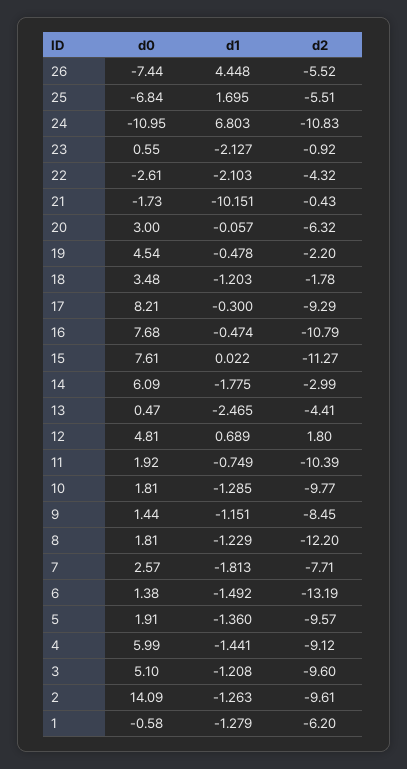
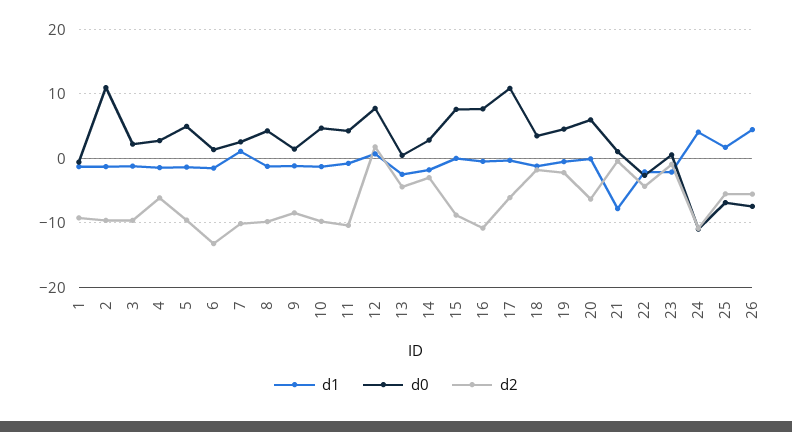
d1, 24: 6.803 -> 4
d0, 21: -1.73 -> 1
d1, 21: -10.151 -> -8
d0, 20: 3 -> 6
d0, 17: 8.21 -> 11
d2, 17: -9.29 -> -6
d2, 15: -11.27 -> -9
d0, 14: 6.09 -> 3
d0, 12: 4.81 -> 8
d0, 11: 1.92 -> 4
d0, 10: 1.81 -> 5
d0, 8: 1.81 -> 4
d2, 8: -12.2 -> -10
d1, 7: -1.813 -> 1
d2, 7: -7.71 -> -10
d0, 5: 1.91 -> 5
d0, 4: 5.99 -> 3
d2, 4: -9.12 -> -6
d0, 3: 5.1 -> 2
d0, 2: 14.09 -> 11
d2, 1: -6.2 -> -9

